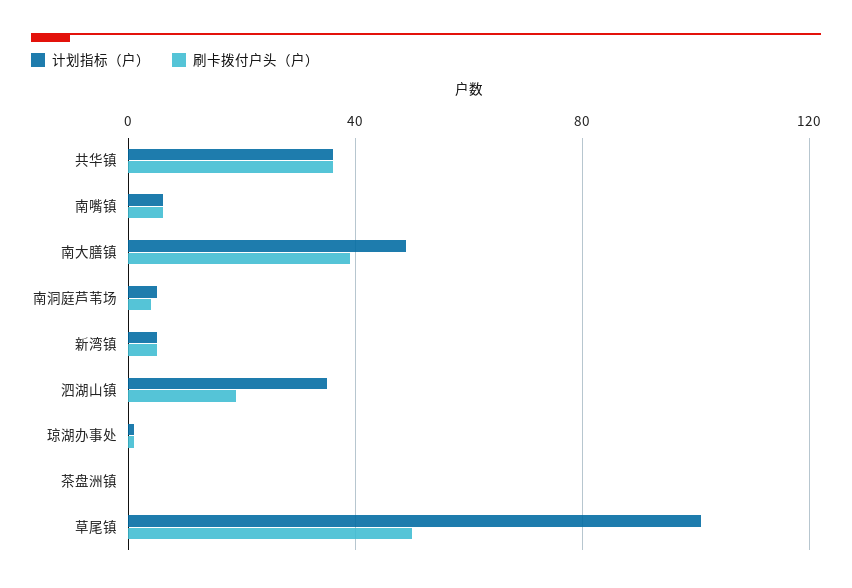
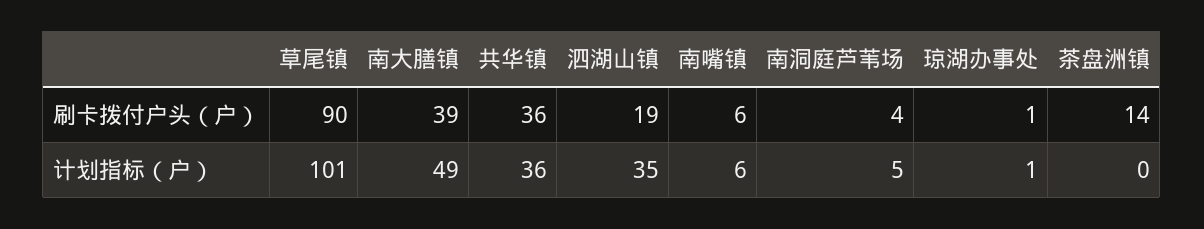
计划指标（户）, 新湾镇: 5 -> none
刷卡拨付户头（户）, 新湾镇: 5 -> none
刷卡拨付户头（户）, 茶盘洲镇: 0 -> 14
刷卡拨付户头（户）, 草尾镇: 50 -> 90

